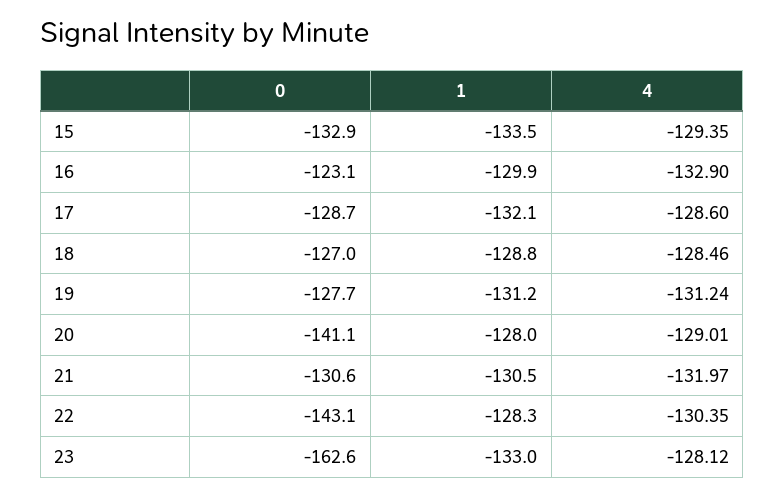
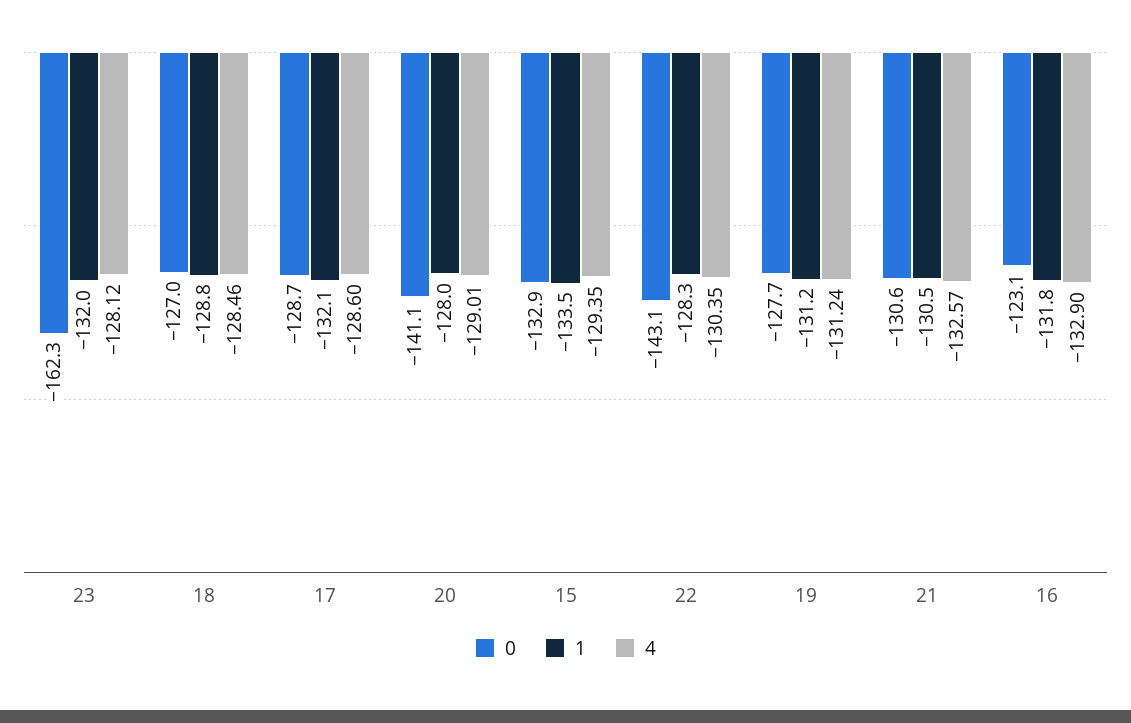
1, 16: -129.9 -> -131.8
4, 21: -131.97 -> -132.57
0, 23: -162.6 -> -162.3
1, 23: -133 -> -132

